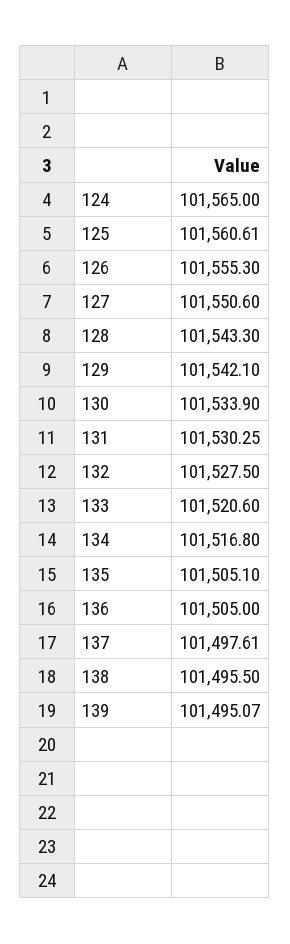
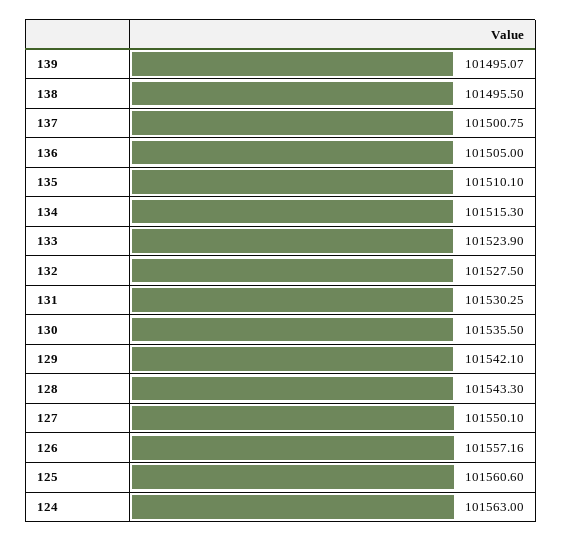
124: 101565 -> 101563
125: 101560.61 -> 101560.6
126: 101555.3 -> 101557.16
127: 101550.6 -> 101550.1
130: 101533.9 -> 101535.5
133: 101520.6 -> 101523.9
134: 101516.8 -> 101515.3
135: 101505.1 -> 101510.1
137: 101497.61 -> 101500.75

